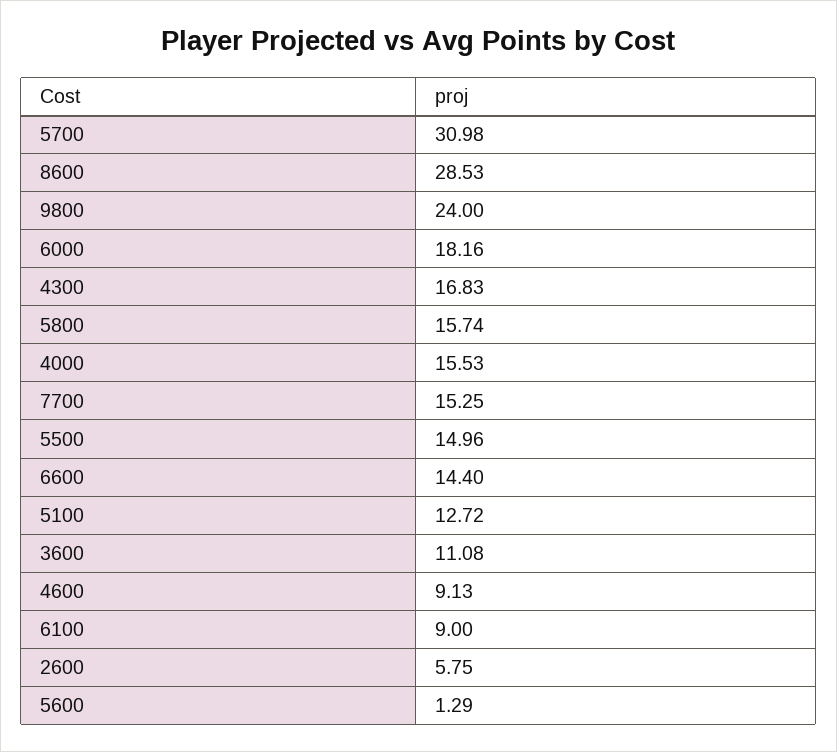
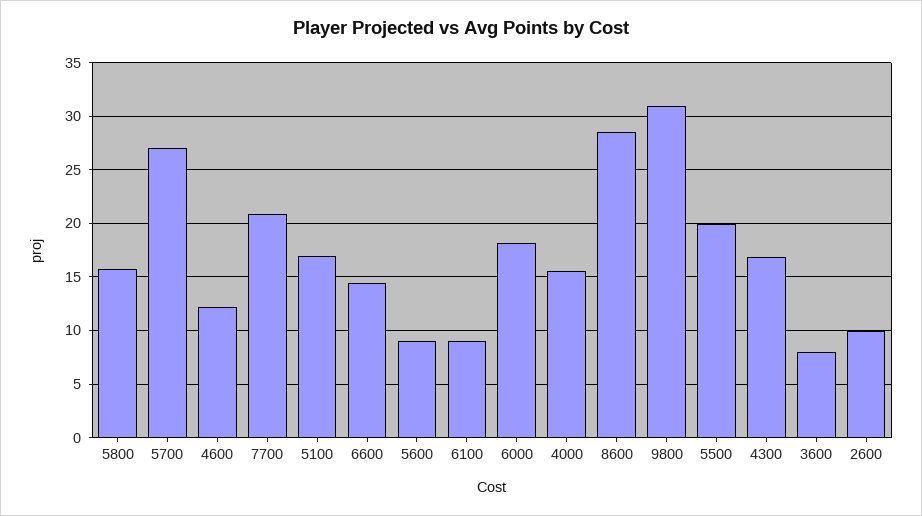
5700: 30.98 -> 27
9800: 24 -> 31
7700: 15.25 -> 21
5500: 14.96 -> 20
5100: 12.72 -> 17
3600: 11.08 -> 8
4600: 9.13 -> 12
2600: 5.75 -> 10
5600: 1.29 -> 9

